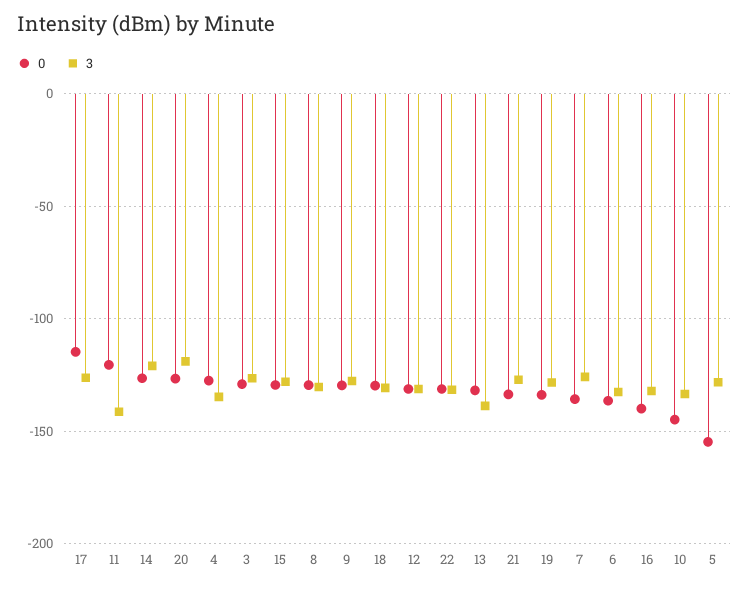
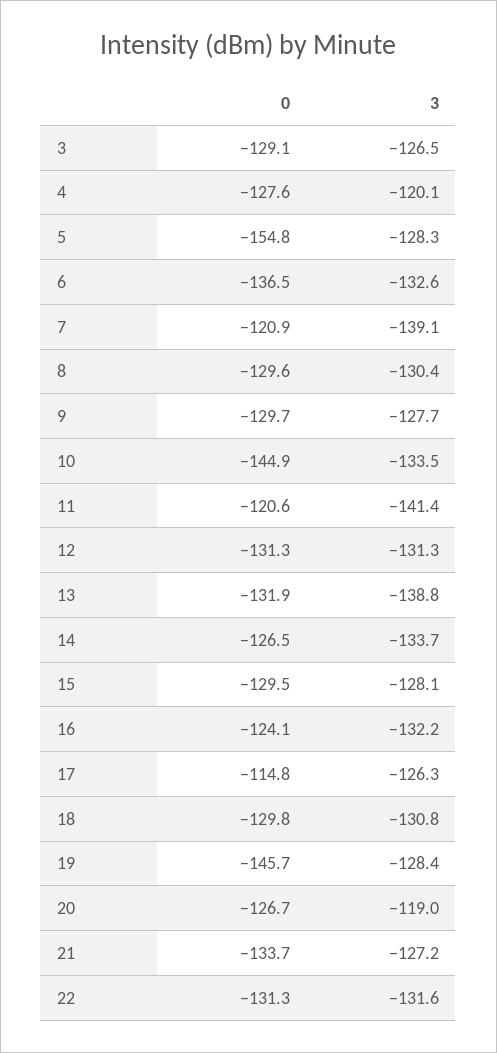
3, 14: -120 -> -133.7
3, 4: -135 -> -120.1
0, 19: -135 -> -145.7
0, 7: -135 -> -120.9
3, 7: -125 -> -139.1
0, 16: -140 -> -124.1

